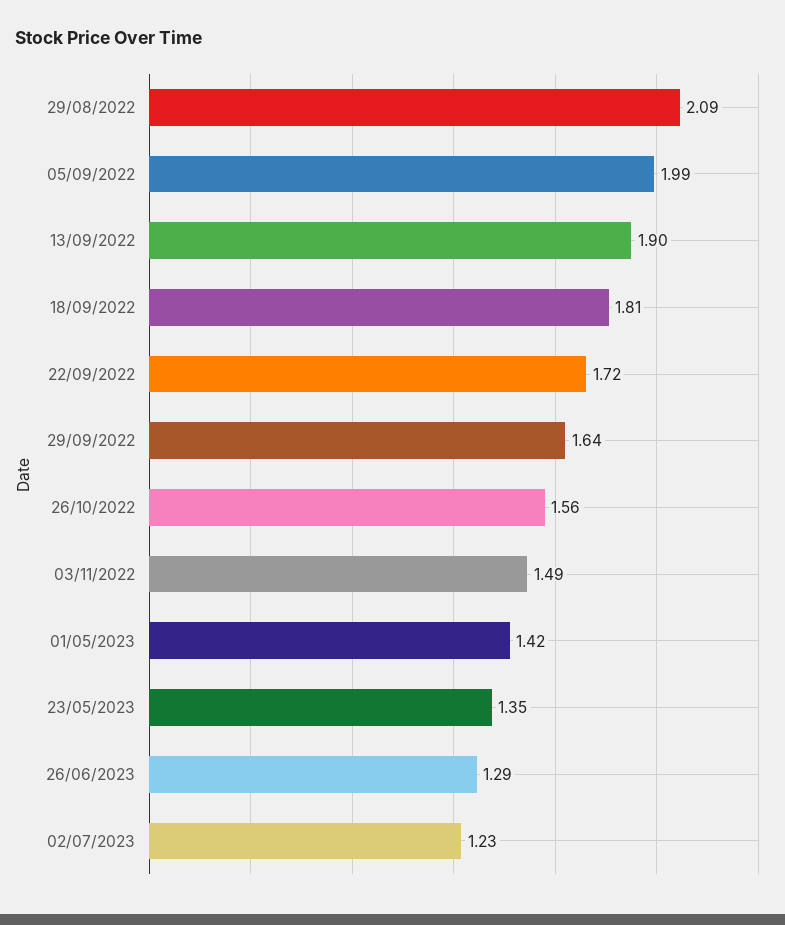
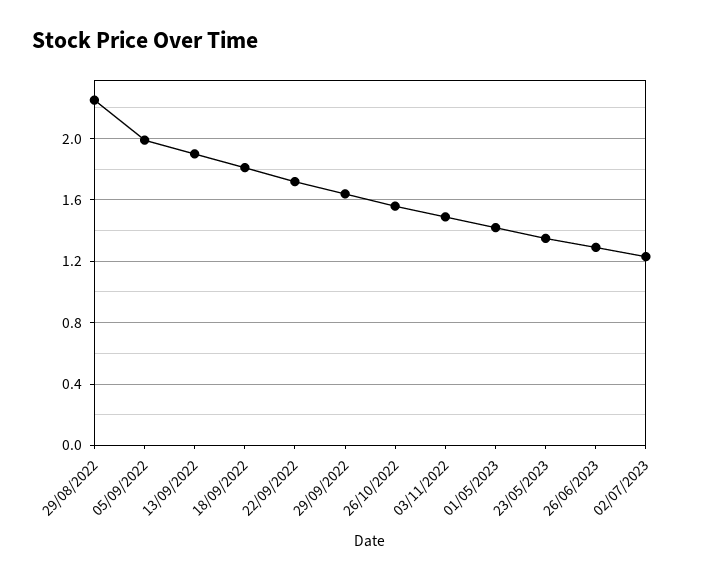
29/08/2022: 2.09 -> 2.25

